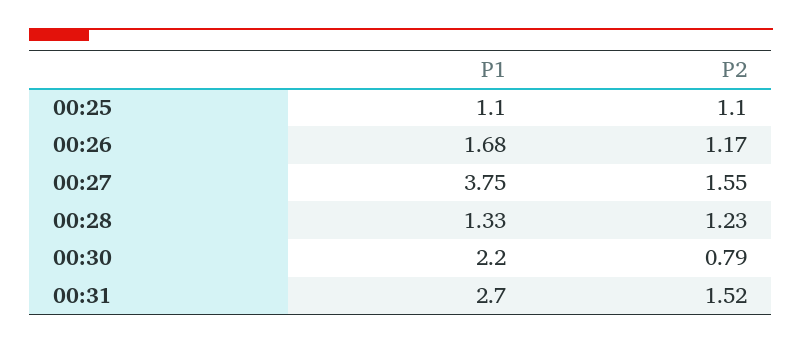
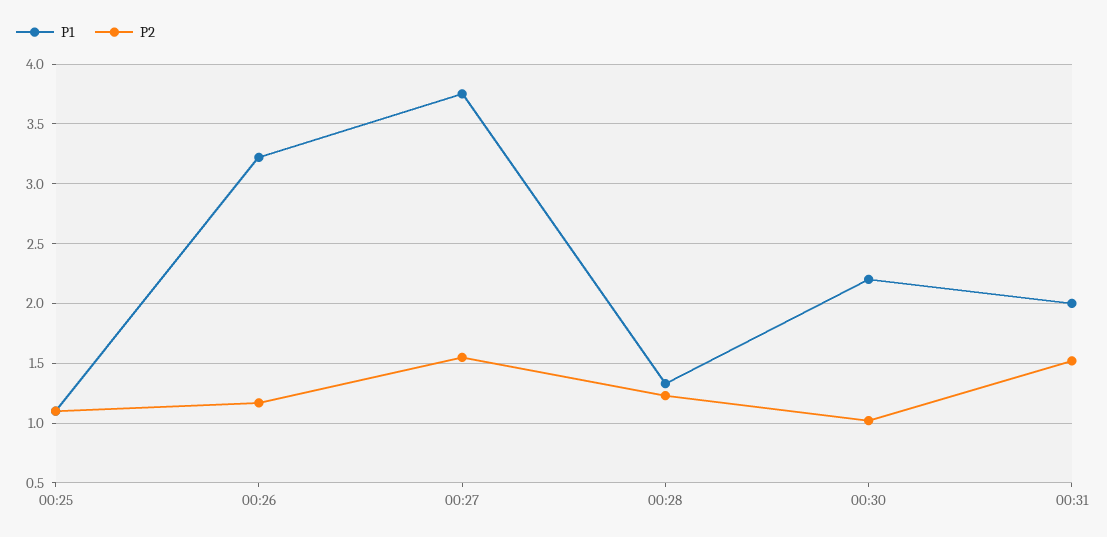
P1, 00:26: 1.68 -> 3.2
P2, 00:30: 0.79 -> 1
P1, 00:31: 2.7 -> 2

